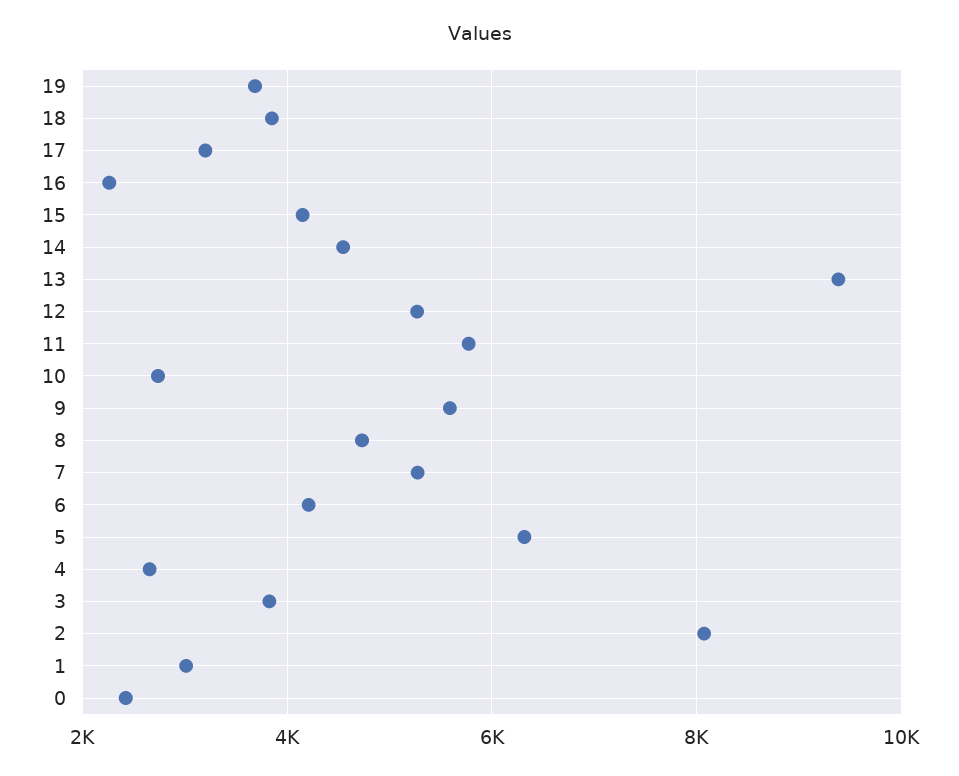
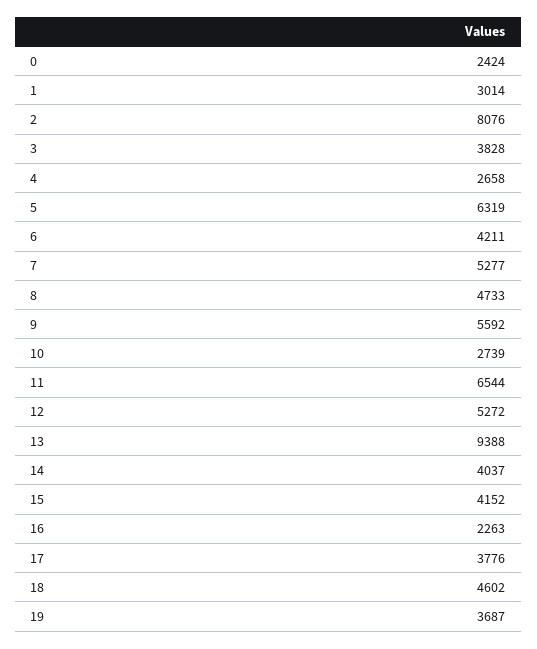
18: 3800 -> 4602
17: 3200 -> 3776
14: 4600 -> 4037
11: 5800 -> 6544

